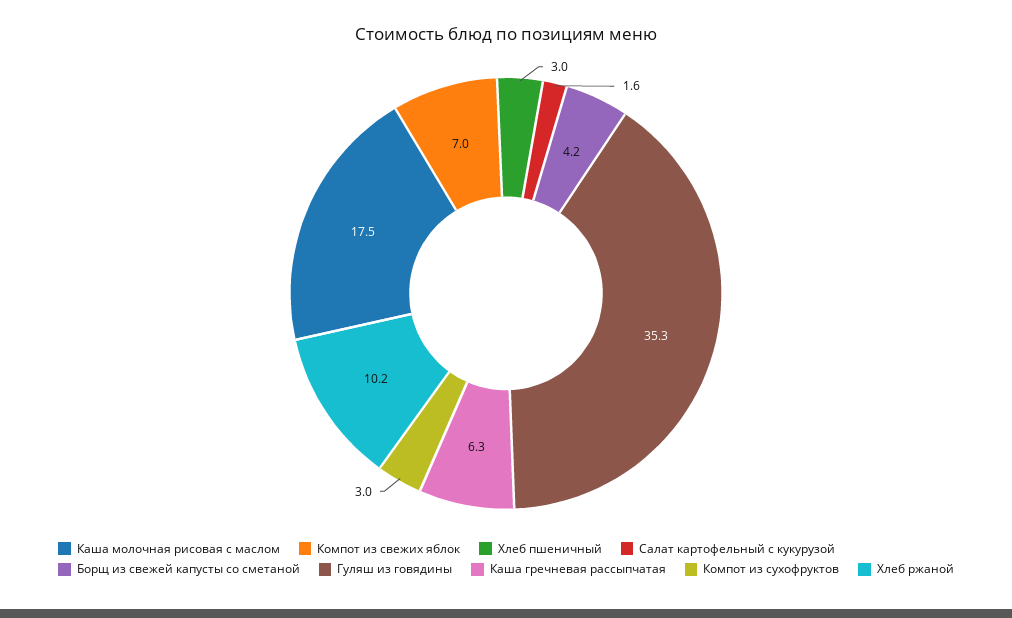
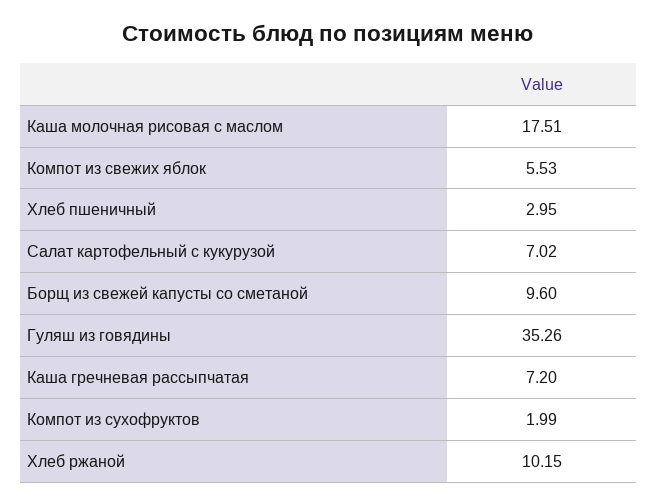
Компот из свежих яблок: 7 -> 5.53
Салат картофельный с кукурузой: 1.6 -> 7.02
Борщ из свежей капусты со сметаной: 4.2 -> 9.6
Каша гречневая рассыпчатая: 6.3 -> 7.2
Компот из сухофруктов: 3 -> 1.99

